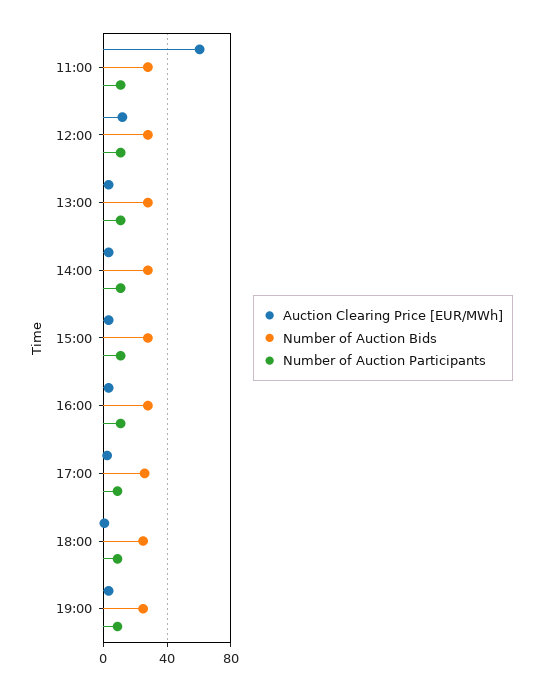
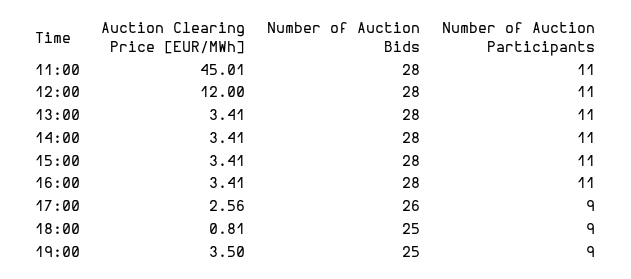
Auction Clearing Price [EUR/MWh], 11:00: 60 -> 45.01

